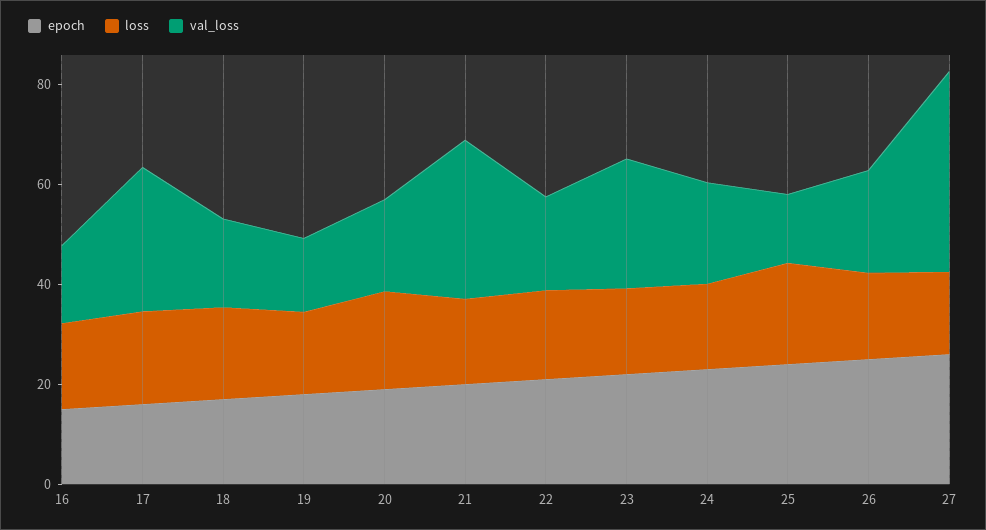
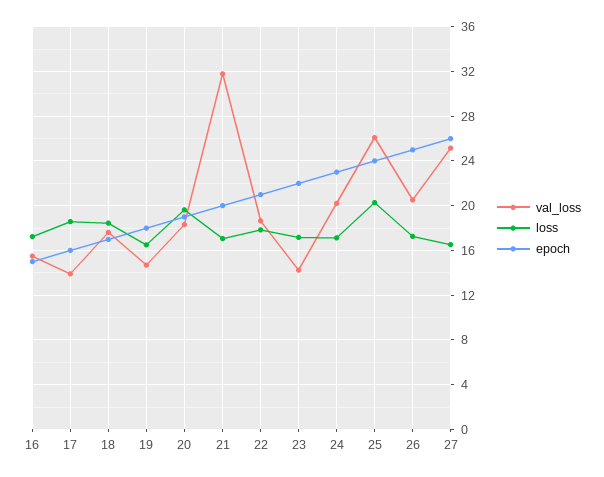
val_loss, 17: 30 -> 14
val_loss, 23: 25 -> 14
val_loss, 25: 15 -> 26
val_loss, 27: 40 -> 25

